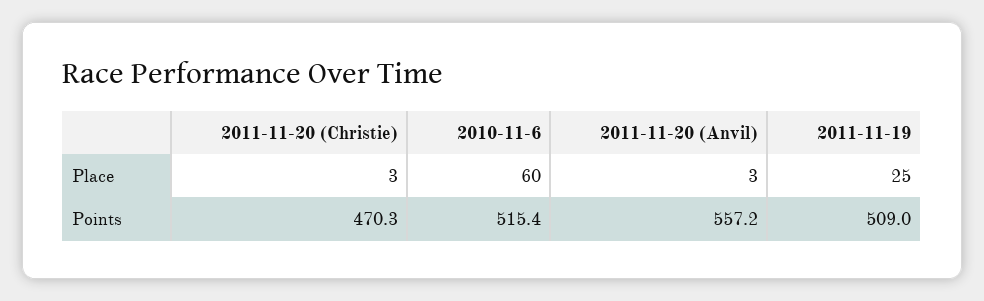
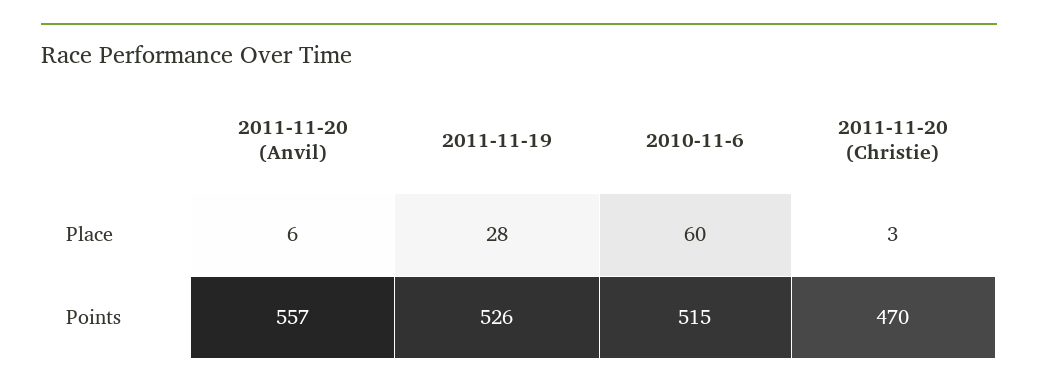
2011-11-20 (Anvil), Place: 3 -> 6
2011-11-19, Place: 25 -> 28
2011-11-19, Points: 509 -> 526

